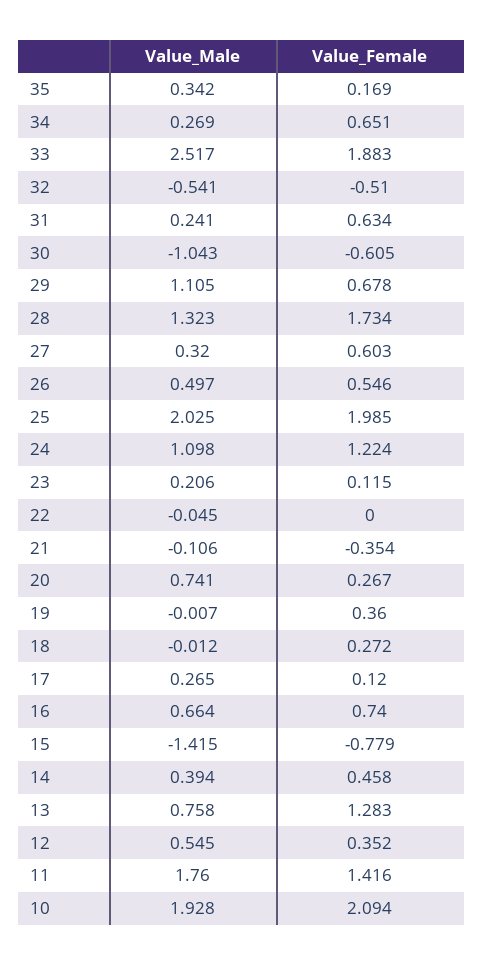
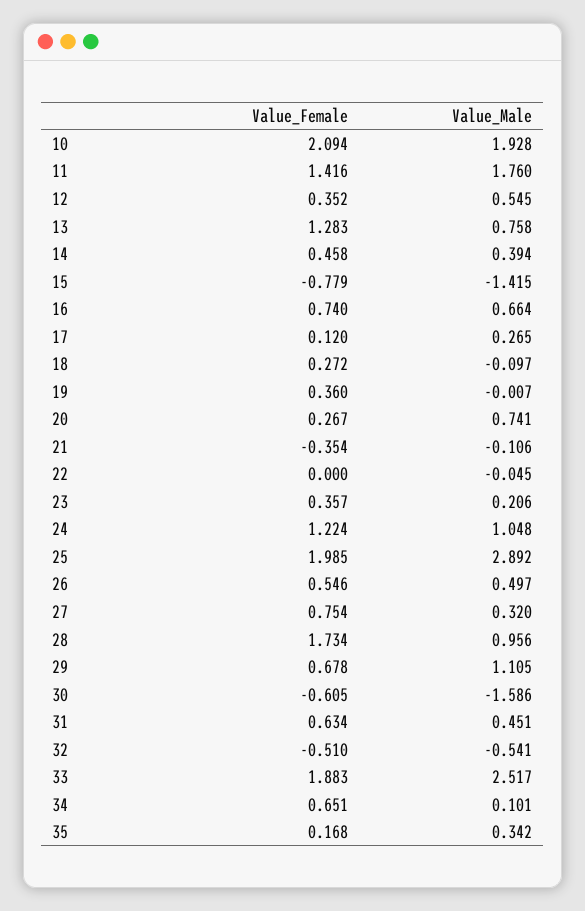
Value_Female, 35: 0.169 -> 0.168
Value_Male, 34: 0.269 -> 0.101
Value_Male, 31: 0.241 -> 0.451
Value_Male, 30: -1.043 -> -1.586
Value_Male, 28: 1.323 -> 0.956
Value_Female, 27: 0.603 -> 0.754
Value_Male, 25: 2.025 -> 2.892
Value_Male, 24: 1.098 -> 1.048
Value_Female, 23: 0.115 -> 0.357
Value_Male, 18: -0.012 -> -0.097

